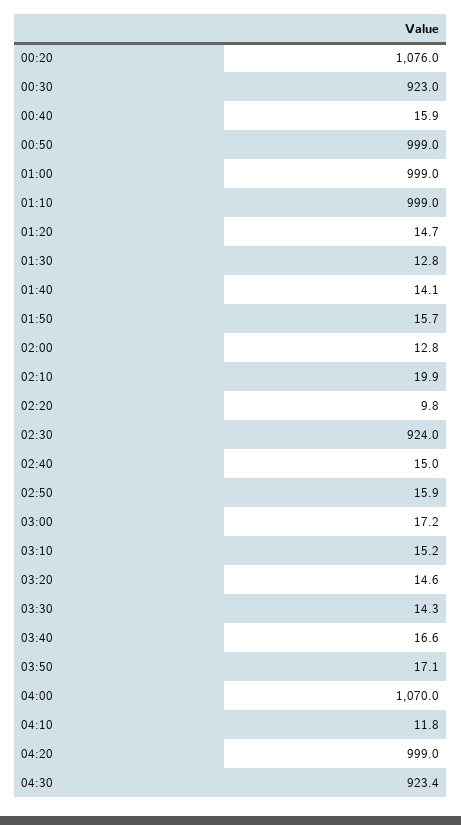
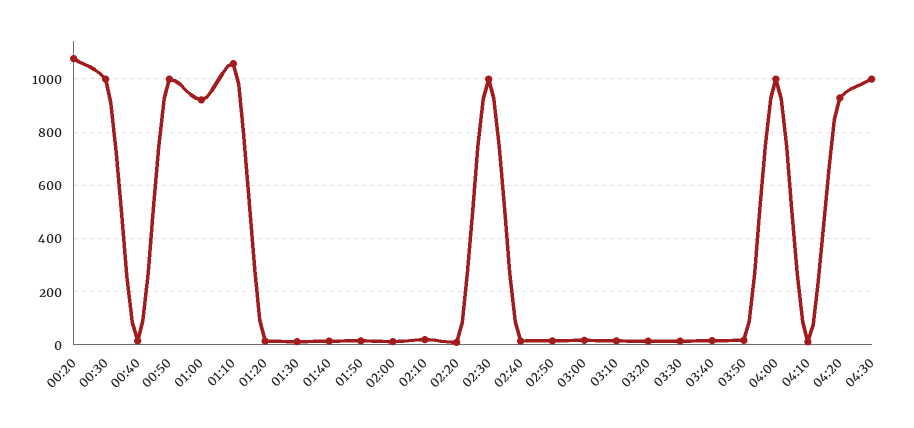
00:30: 923 -> 1000
01:00: 999 -> 925
01:10: 999 -> 1050
02:30: 924 -> 1000
04:00: 1070 -> 1000
04:20: 999 -> 925
04:30: 923.4 -> 1000

